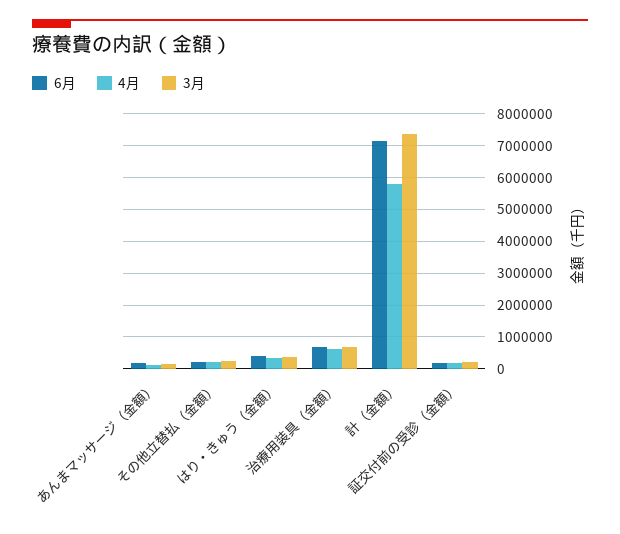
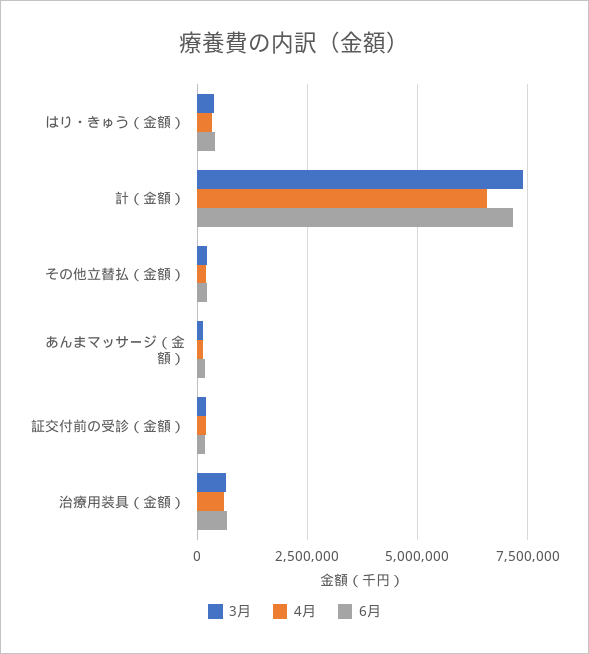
4月, 計（金額）: 5800000 -> 6500000

